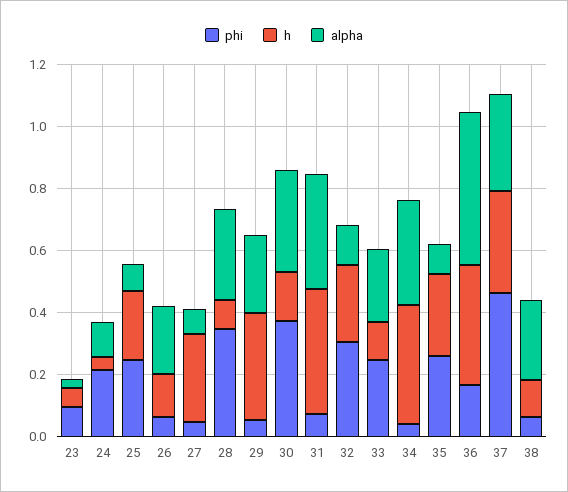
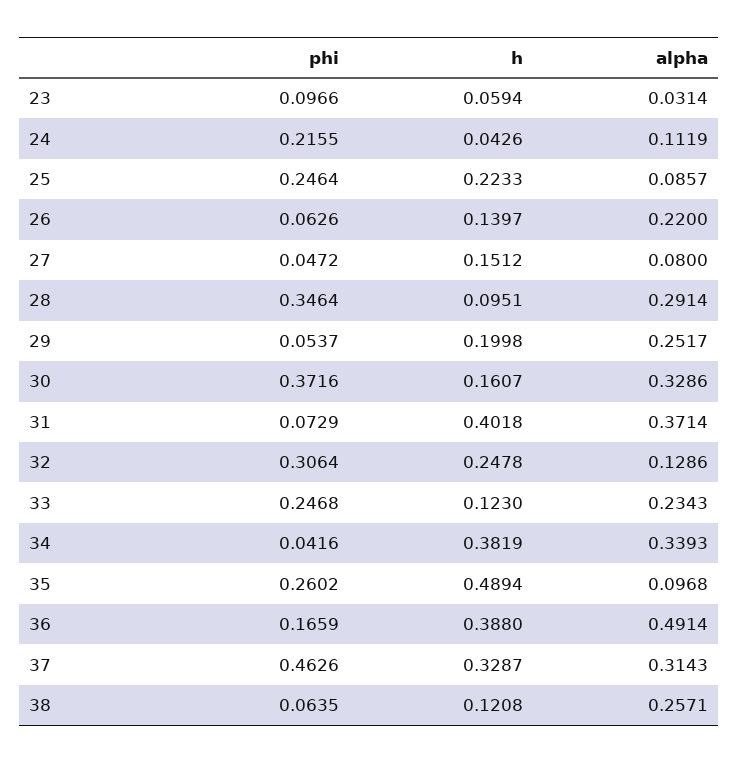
h, 27: 0.3 -> 0.1512
h, 29: 0.35 -> 0.1998
h, 35: 0.25 -> 0.4894

